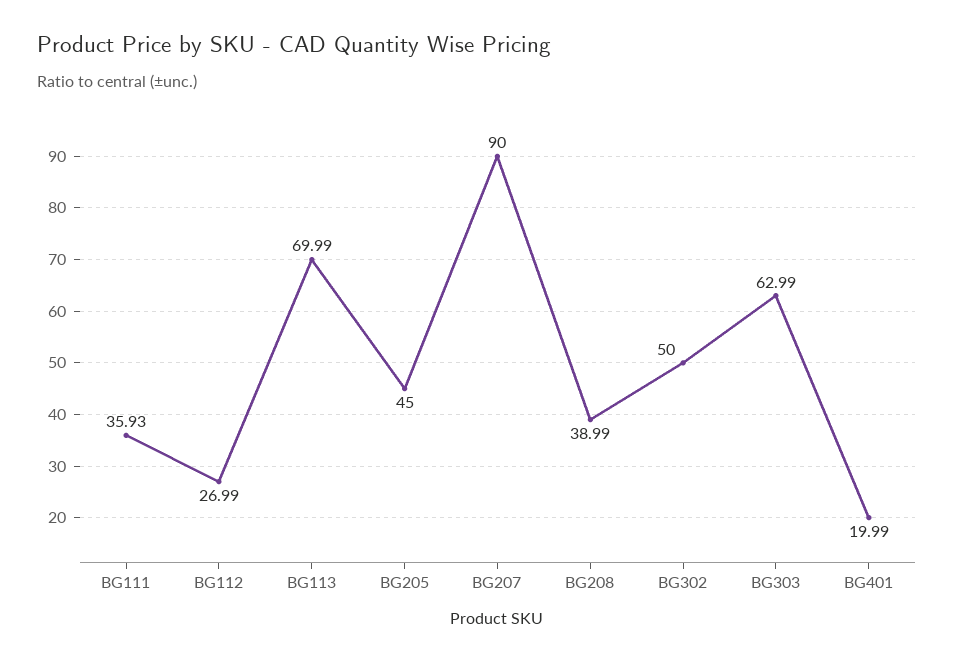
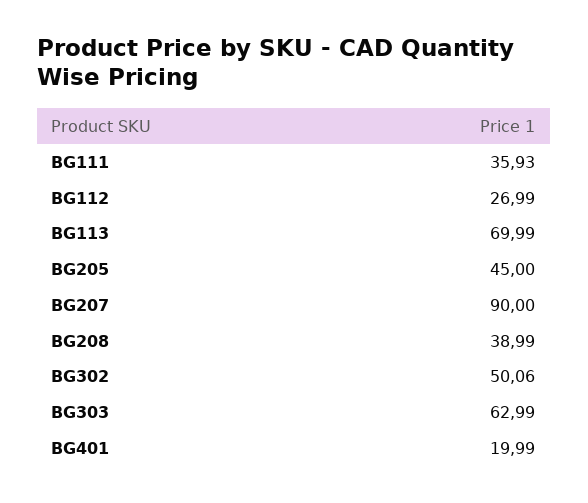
BG302: 50 -> 50.06

